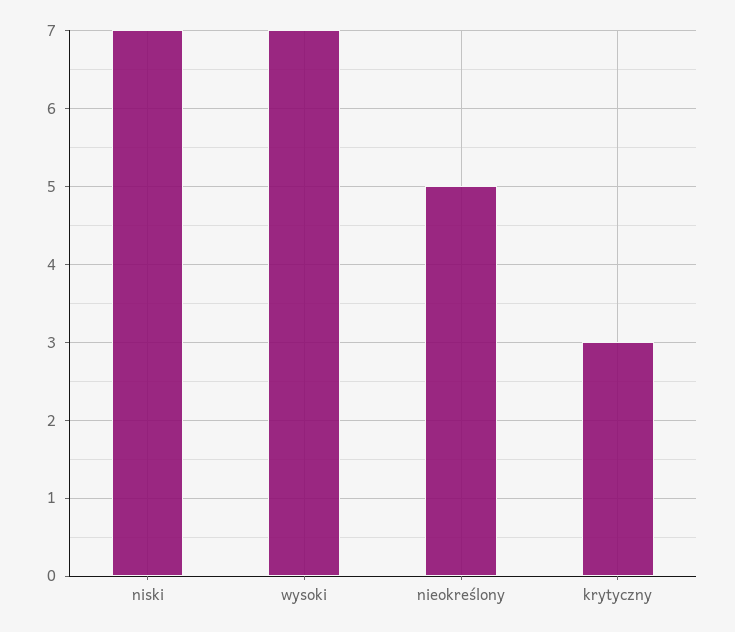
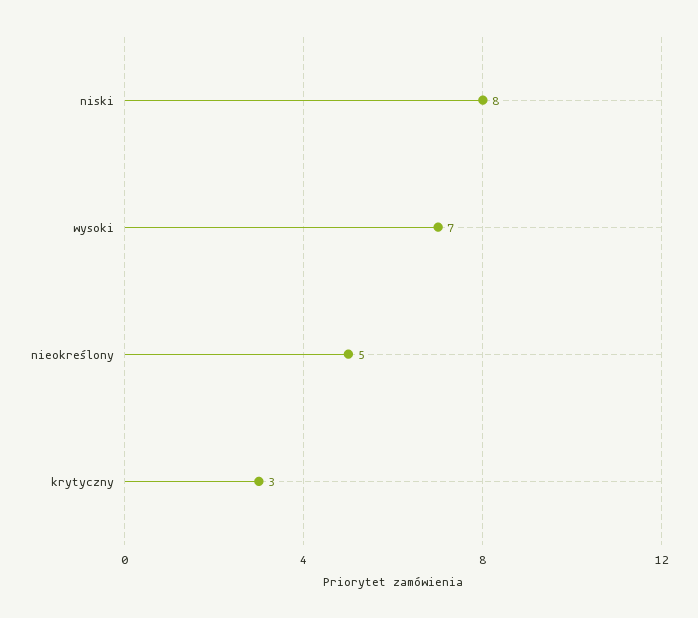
niski: 7 -> 8

